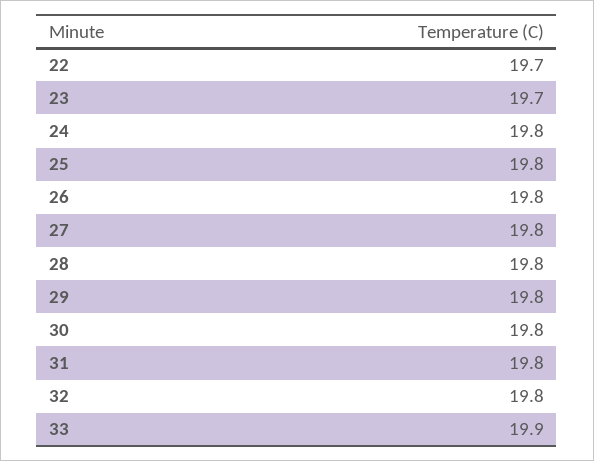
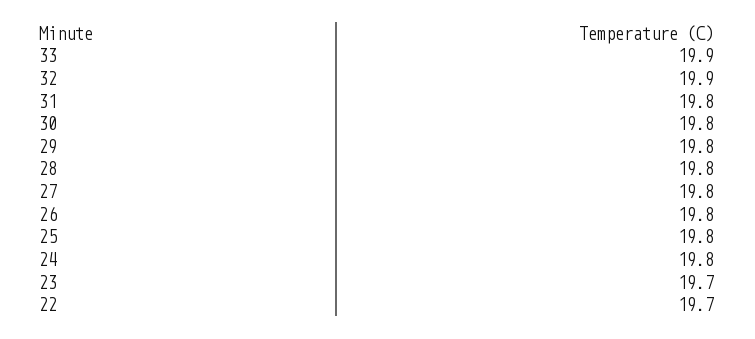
32: 19.8 -> 19.9

